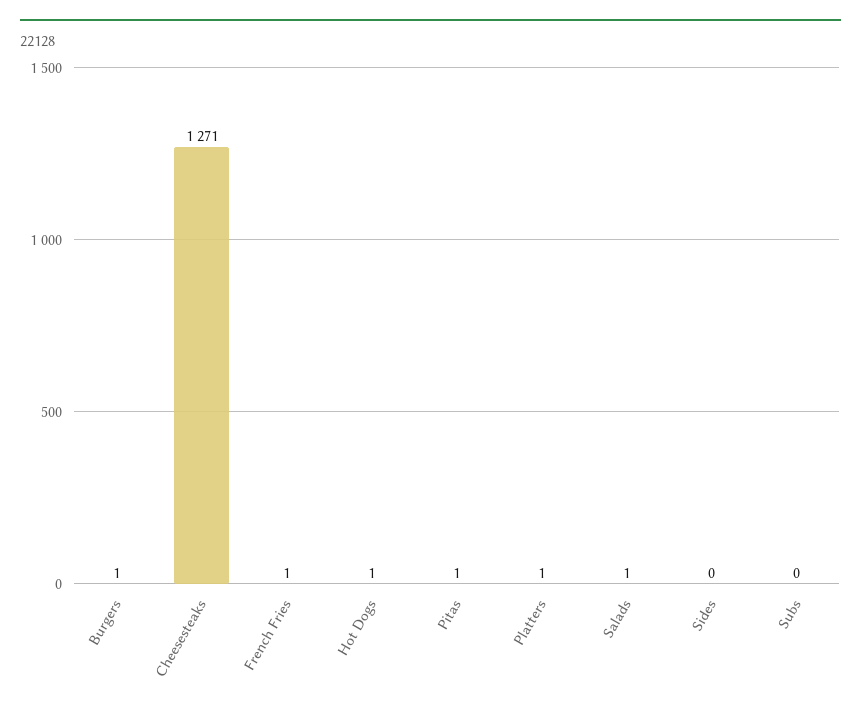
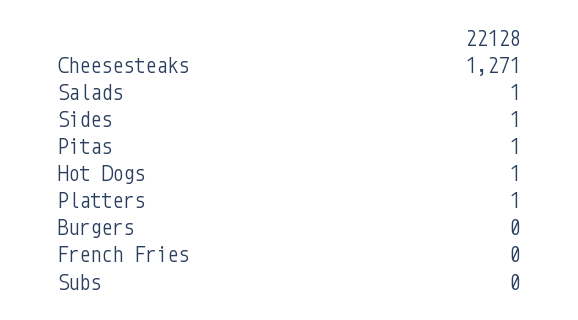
Burgers: 1 -> 0
French Fries: 1 -> 0
Sides: 0 -> 1

